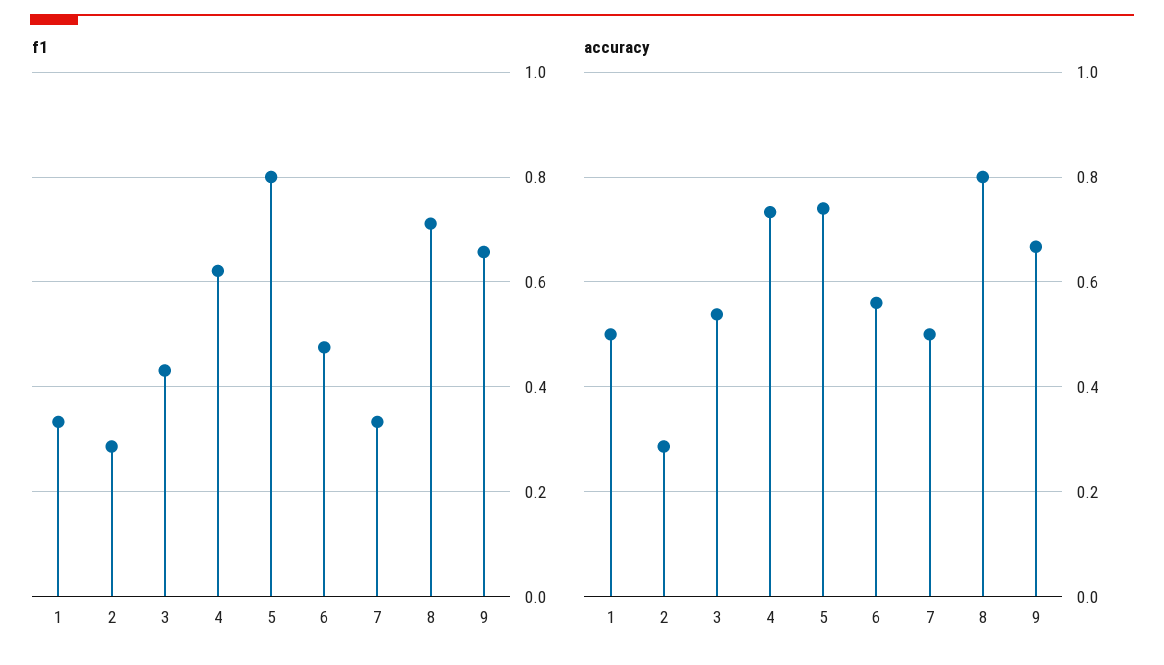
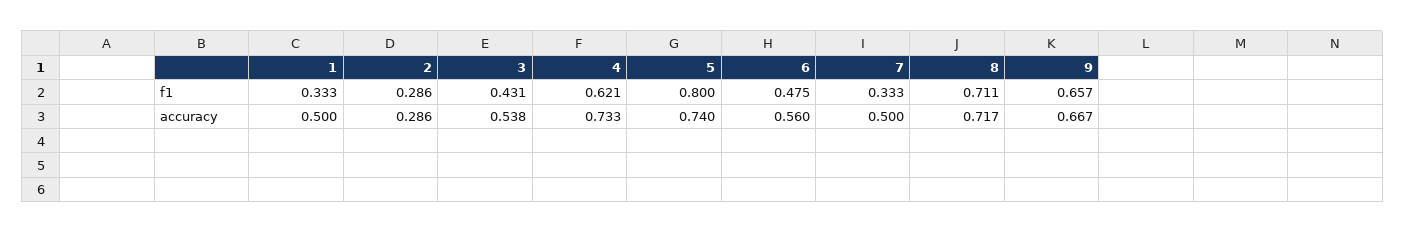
accuracy, 8: 0.8 -> 0.717

